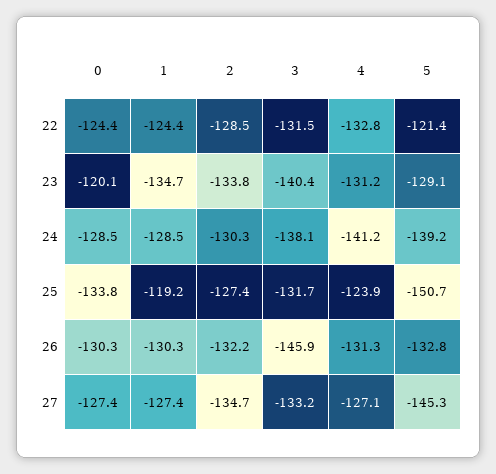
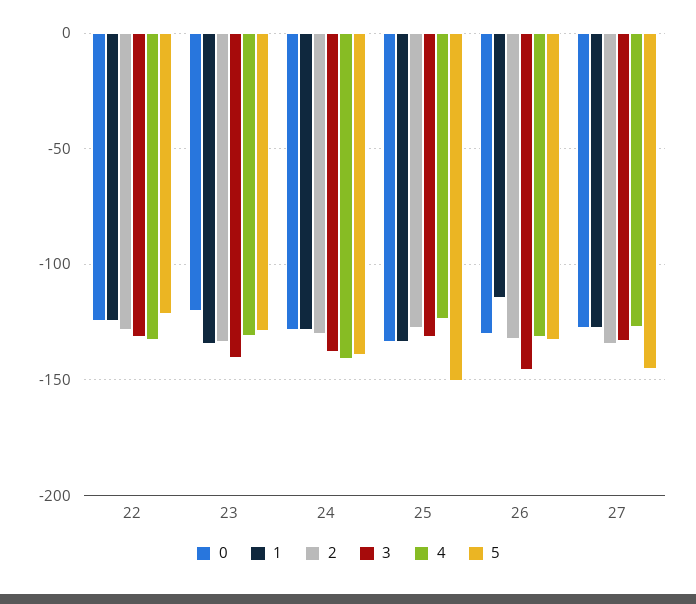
1, 25: -119.2 -> -135
1, 26: -130.3 -> -115

